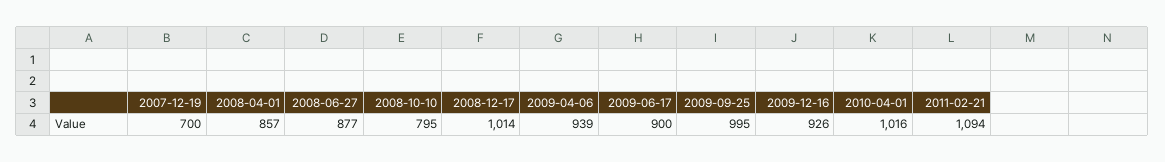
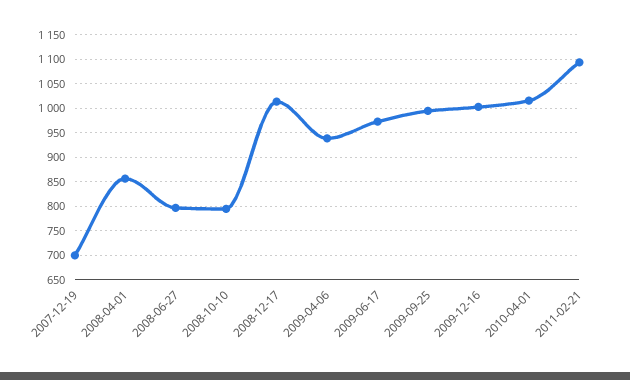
2008-06-27: 877 -> 800
2009-06-17: 900 -> 975
2009-12-16: 926 -> 1000

